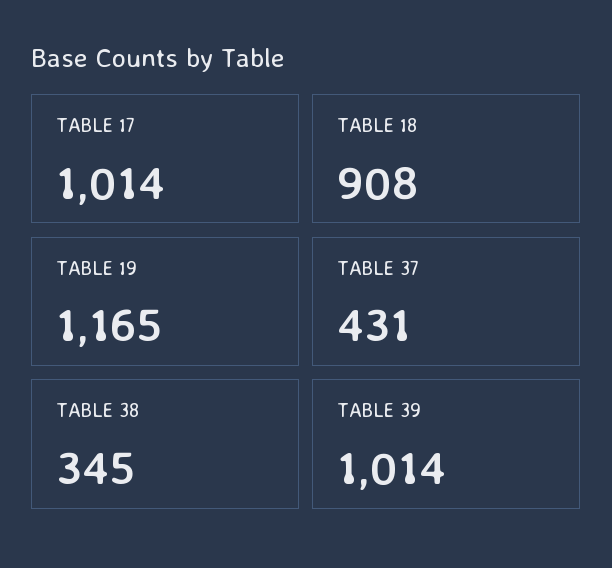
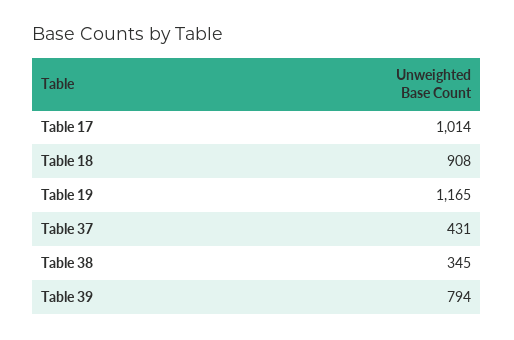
TABLE 39: 1014 -> 794

